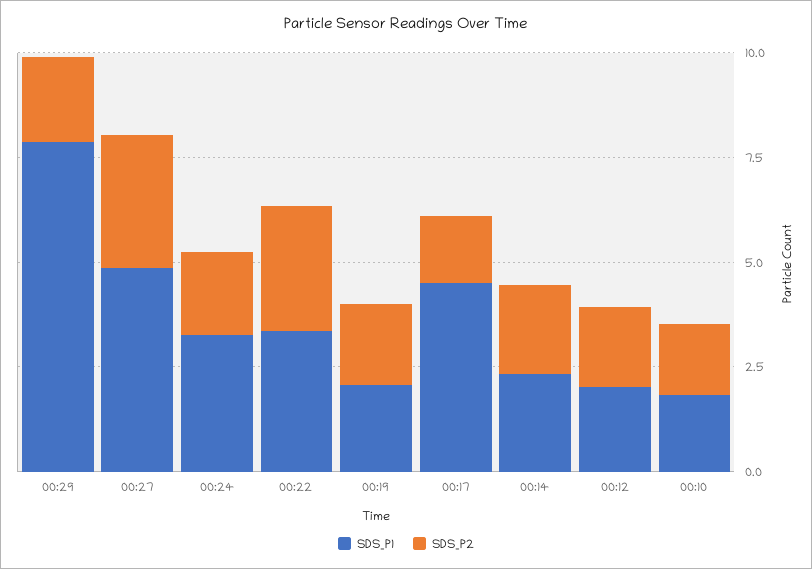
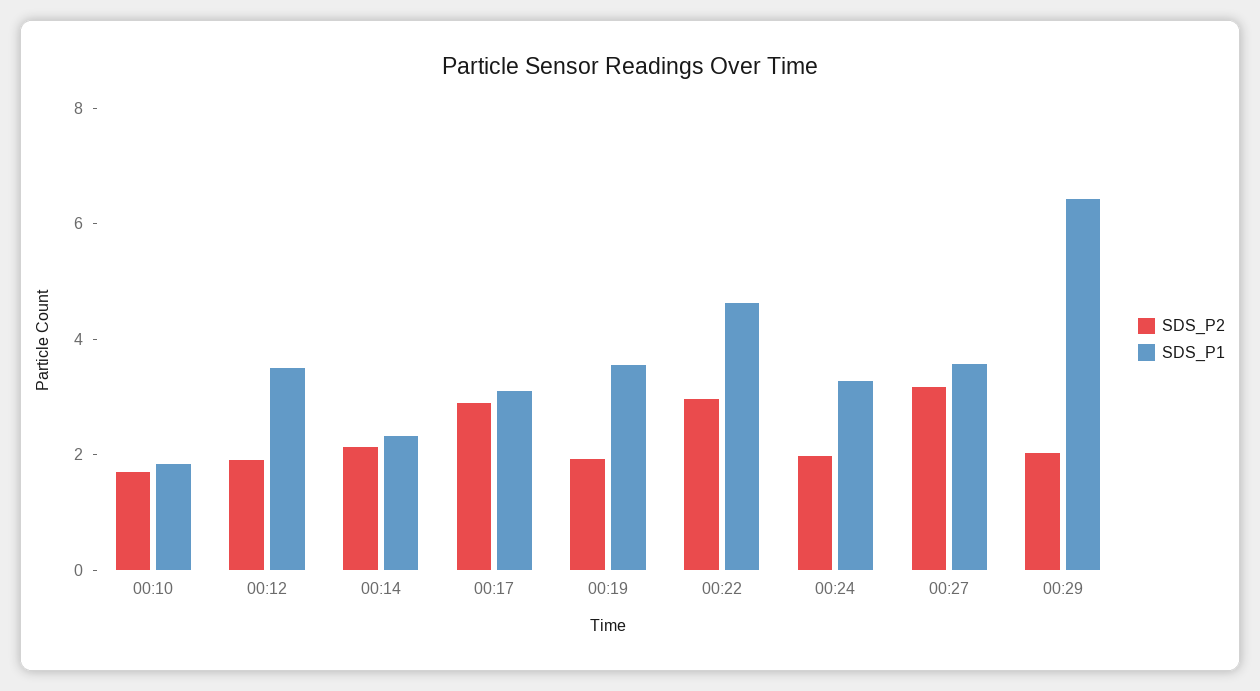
SDS_P1, 00:29: 8 -> 6.5
SDS_P1, 00:27: 5 -> 3.5
SDS_P1, 00:22: 3.5 -> 4.5
SDS_P1, 00:19: 2 -> 3.5
SDS_P1, 00:17: 4.5 -> 3
SDS_P2, 00:17: 1.5 -> 3
SDS_P1, 00:12: 2 -> 3.5

